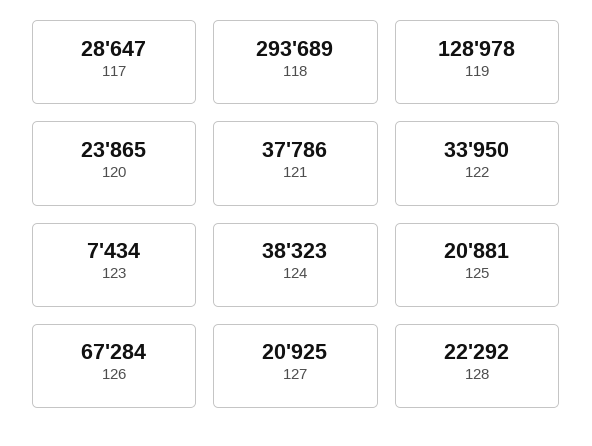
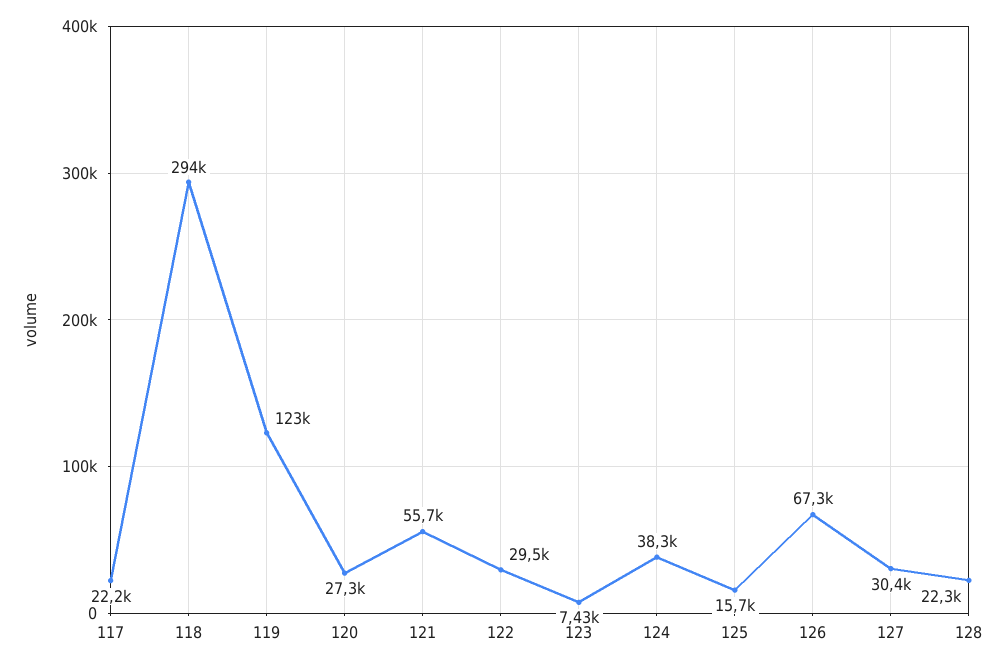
117: 28647 -> 22200
119: 128978 -> 123000
120: 23865 -> 27300
121: 37786 -> 55700
122: 33950 -> 29500
125: 20881 -> 15700
127: 20925 -> 30400

